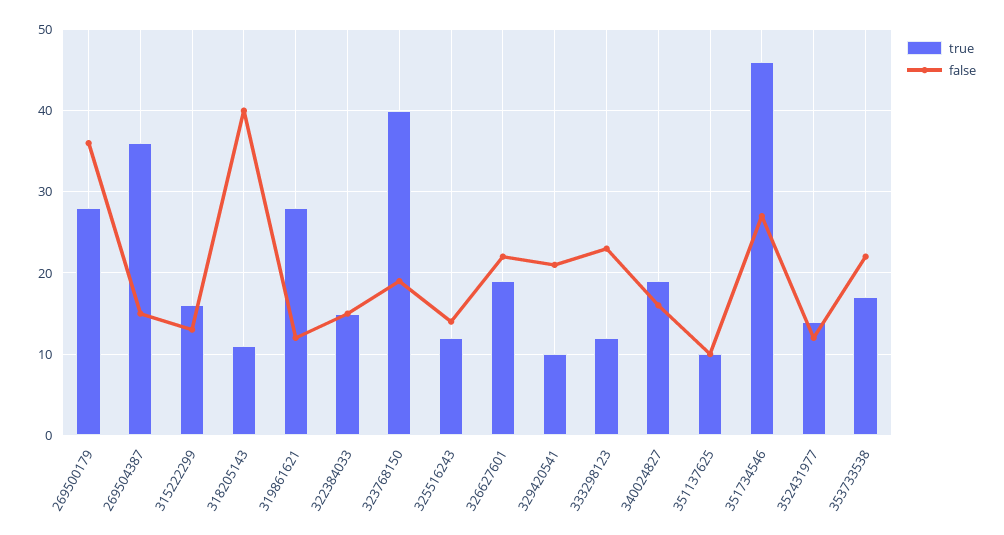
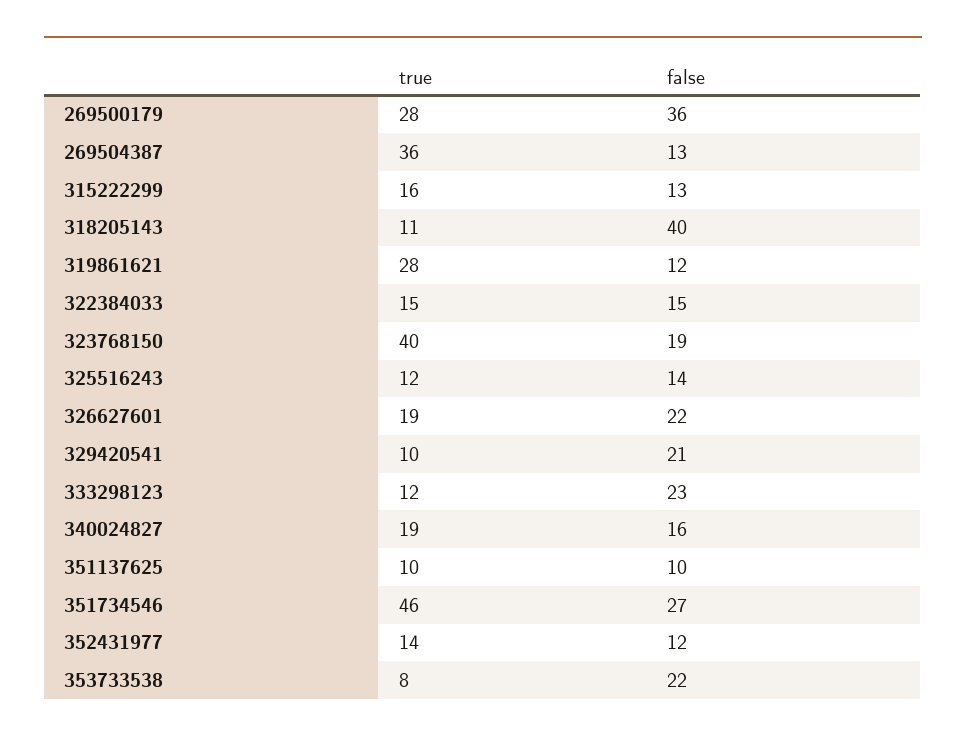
false, 269504387: 15 -> 13
true, 353733538: 17 -> 8

